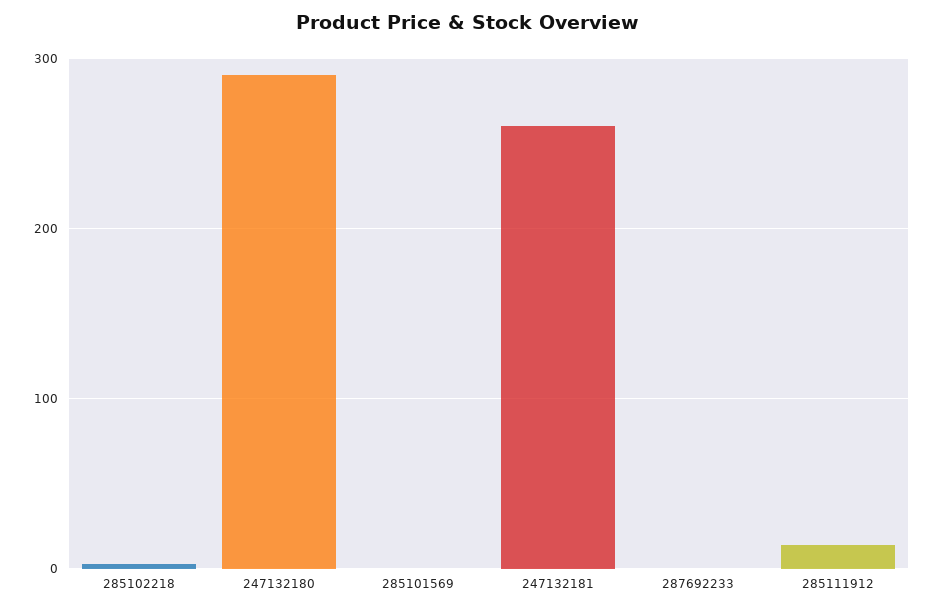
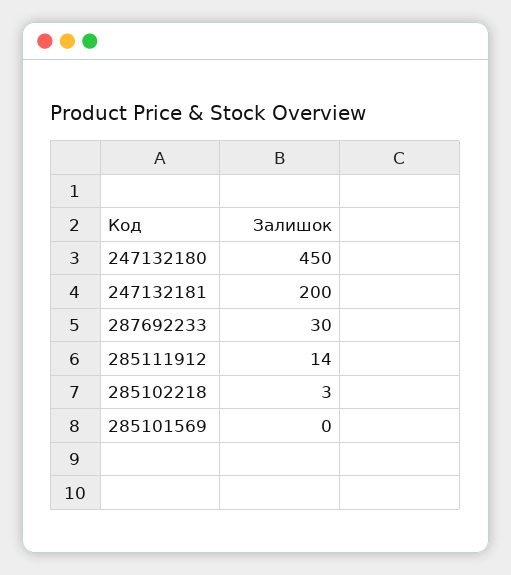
247132180: 290 -> 450
247132181: 260 -> 200
287692233: 0 -> 30

